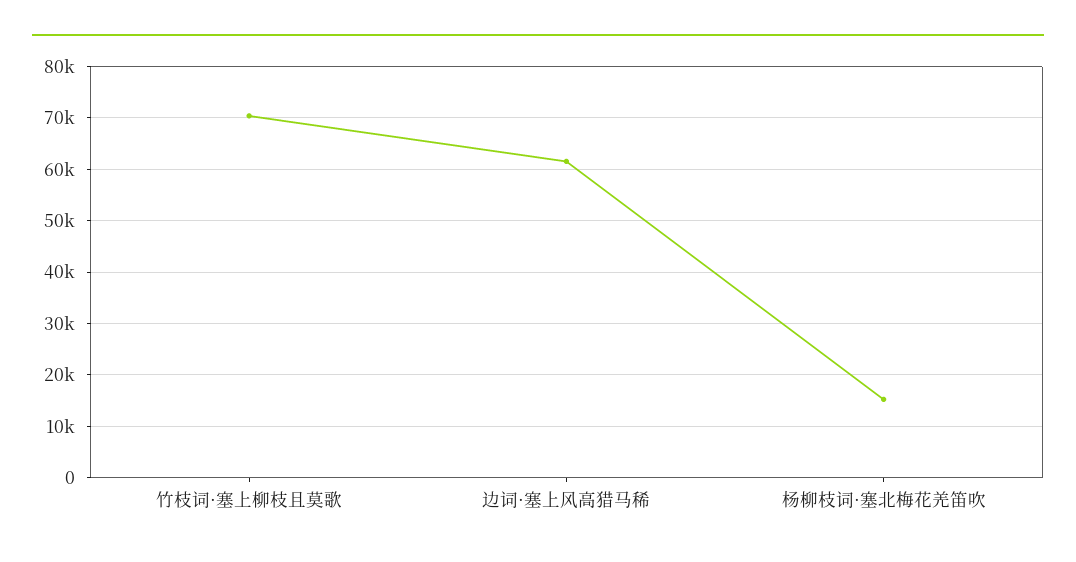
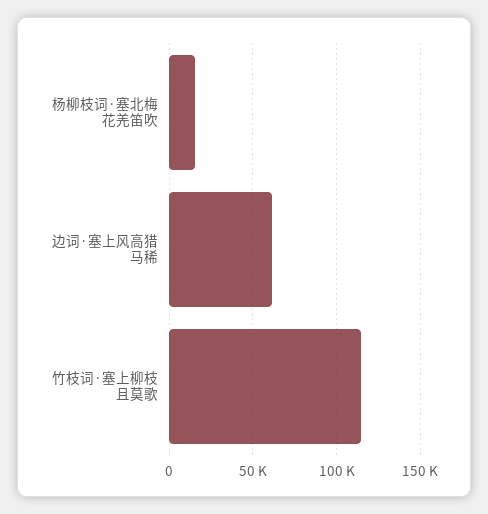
竹枝词·塞上柳枝且莫歌: 70000 -> 115000

